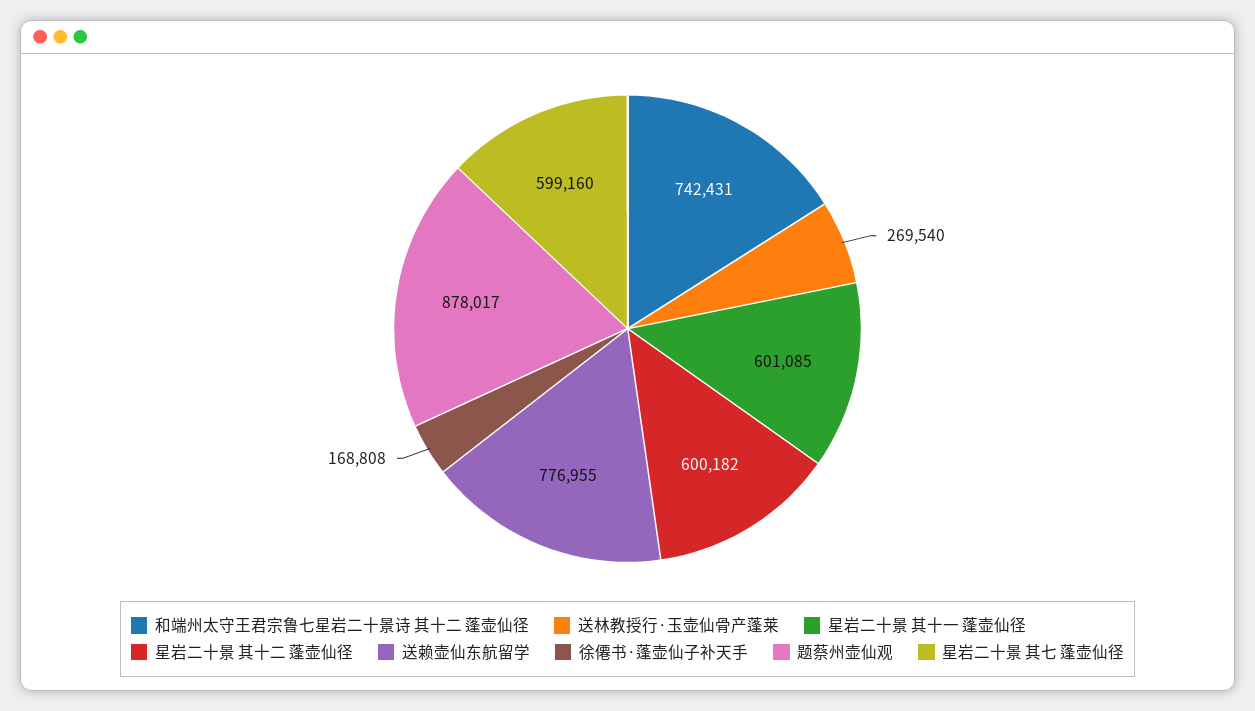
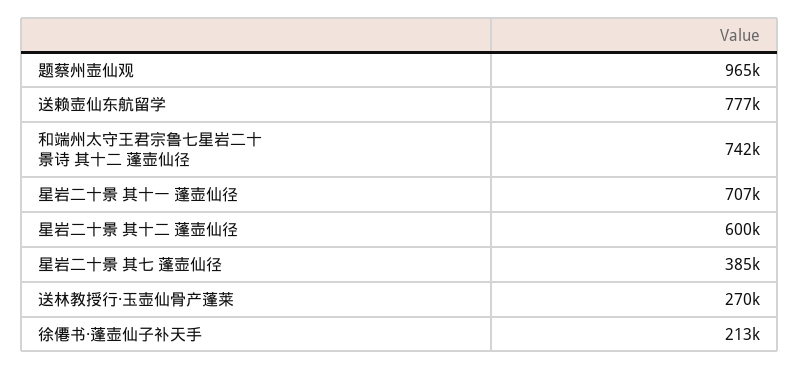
星岩二十景 其十一 蓬壶仙径: 601085 -> 707000
徐僊书·蓬壶仙子补天手: 168808 -> 213000
题蔡州壶仙观: 878017 -> 965000
星岩二十景 其七 蓬壶仙径: 599160 -> 385000

